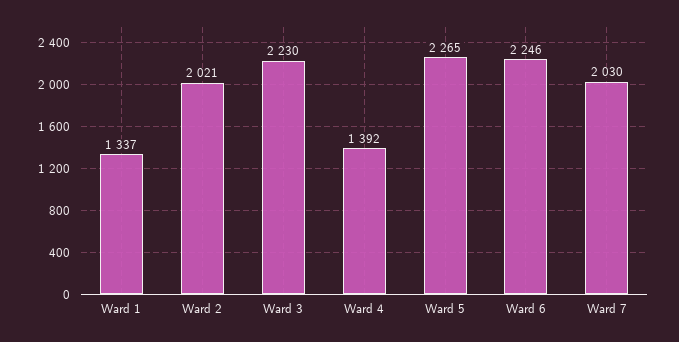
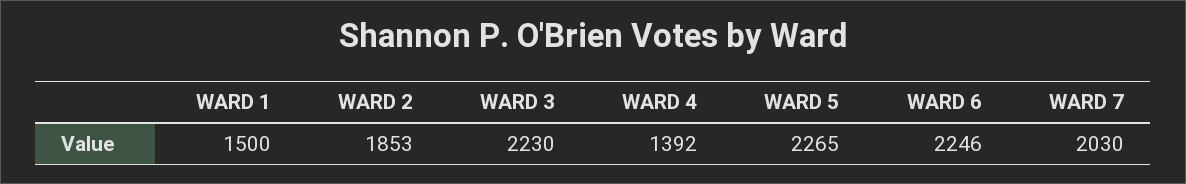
Ward 1: 1337 -> 1500
Ward 2: 2021 -> 1853

